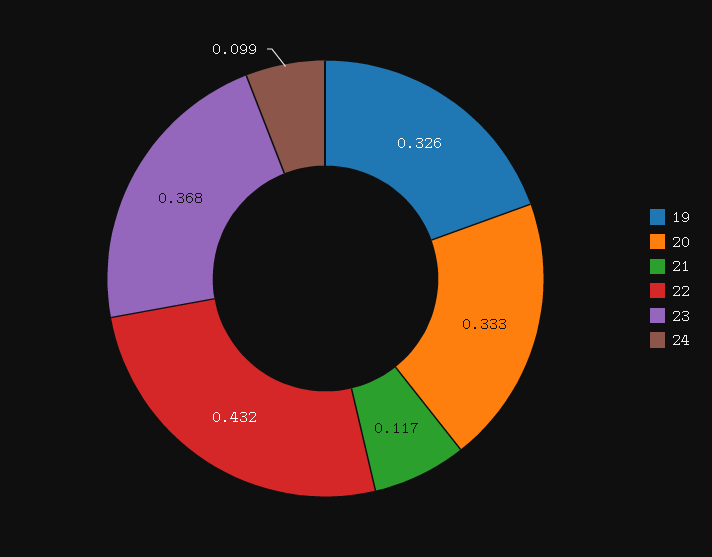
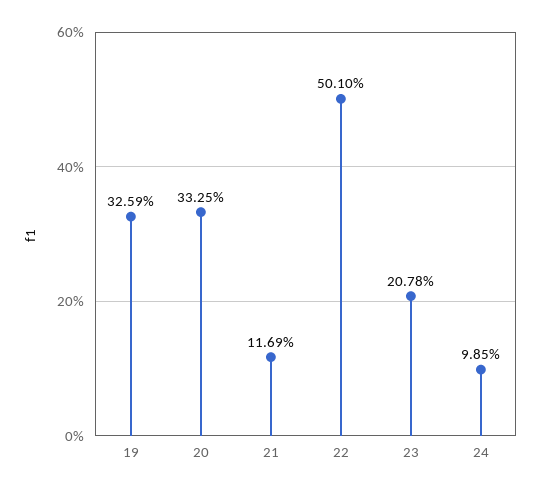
22: 0.432 -> 0.501
23: 0.368 -> 0.2078

